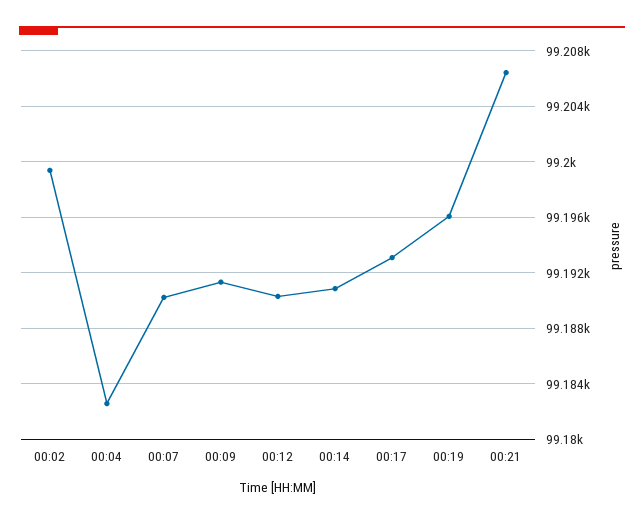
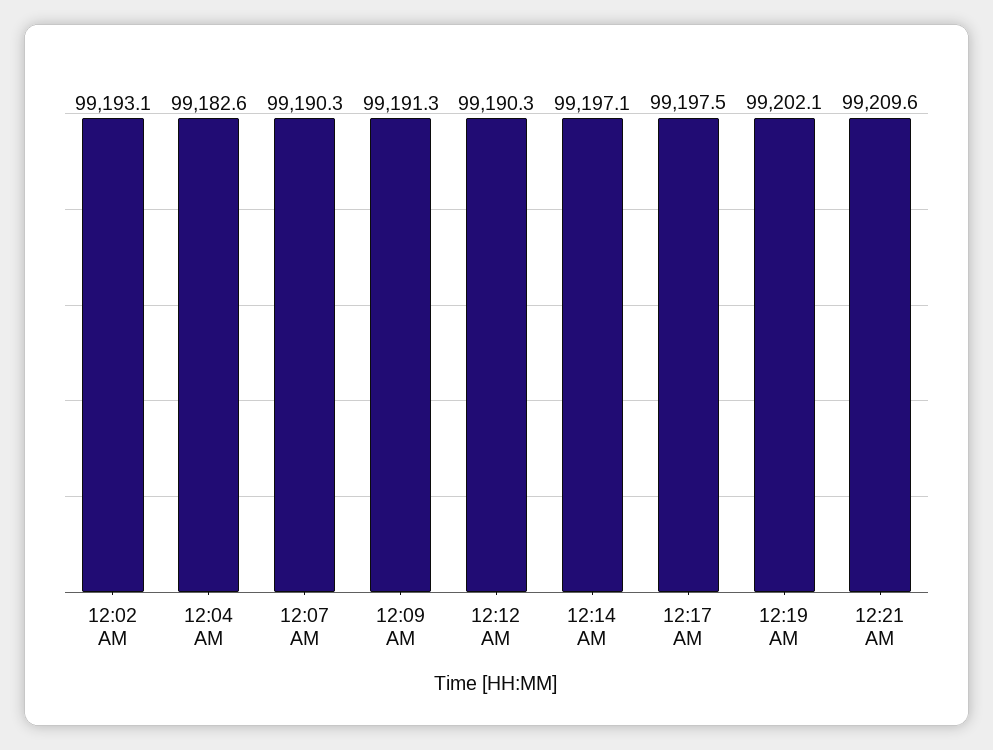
00:02: 99199.5 -> 99193.1
00:14: 99191 -> 99197.1
00:17: 99193 -> 99197.5
00:19: 99196 -> 99202.1
00:21: 99206.5 -> 99209.6

